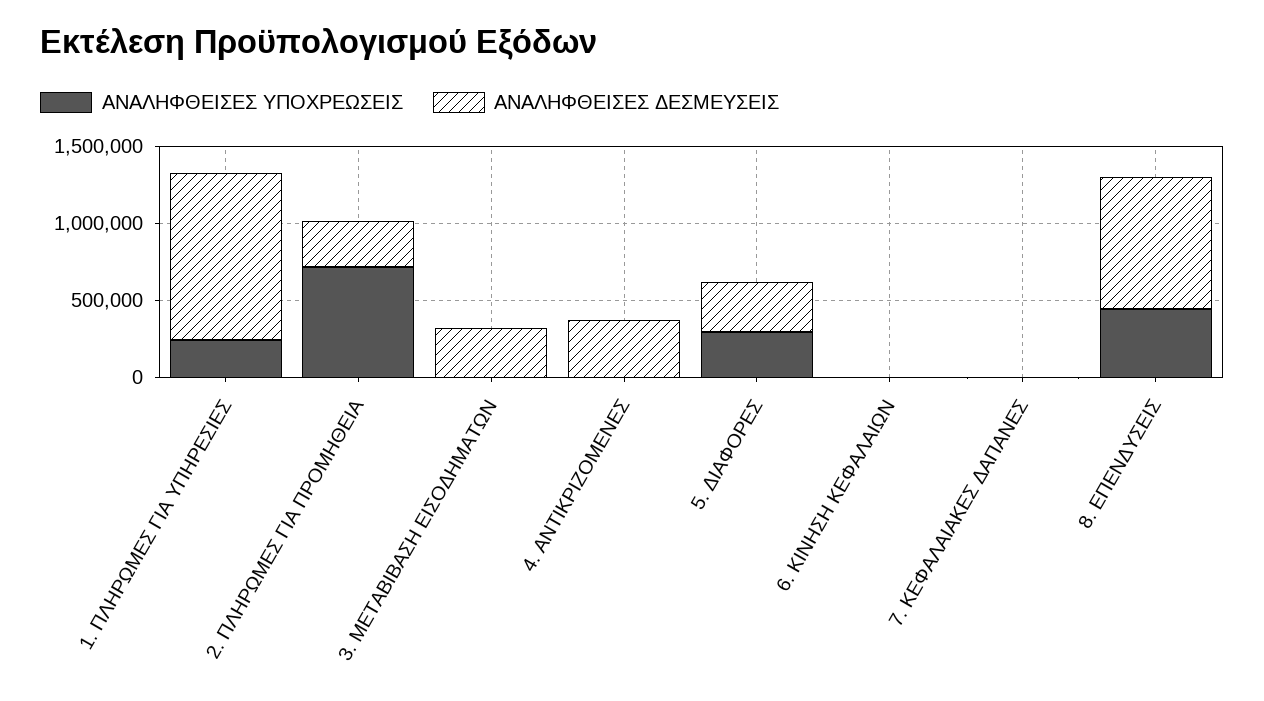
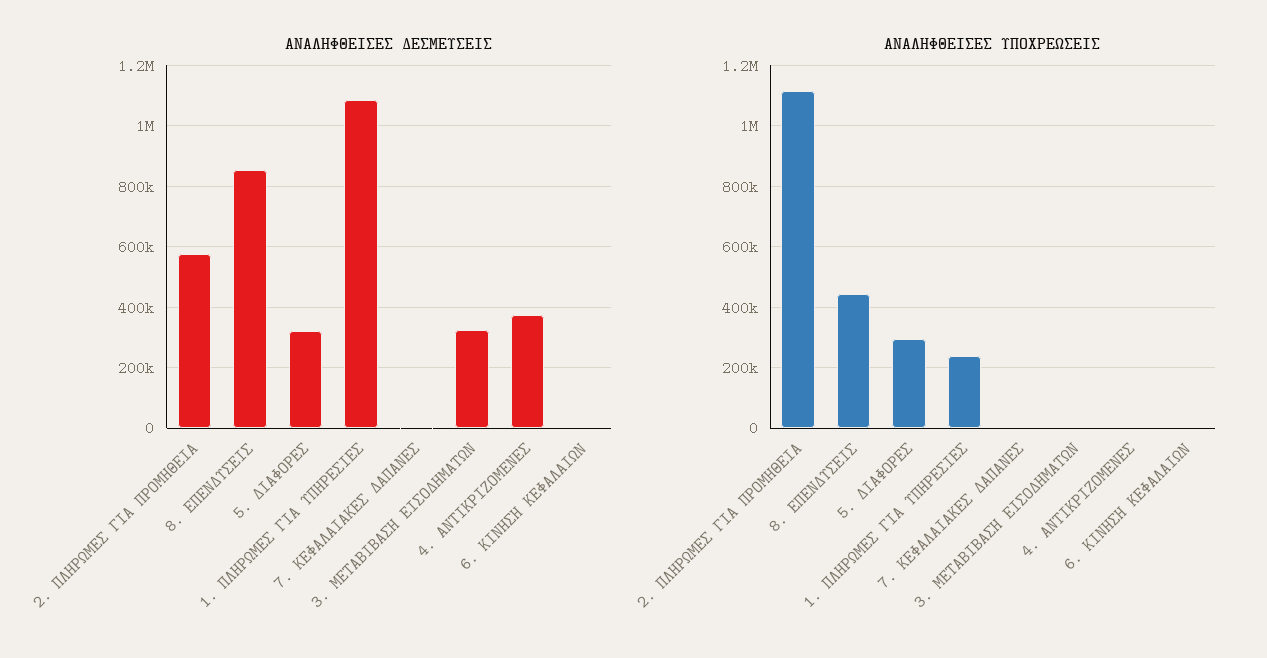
ΑΝΑΛΗΦΘΕΙΣΕΣ ΥΠΟΧΡΕΩΣΕΙΣ, 2. ΠΛΗΡΩΜΕΣ ΓΙΑ ΠΡΟΜΗΘΕΙΑ: 700000 -> 1120000
ΑΝΑΛΗΦΘΕΙΣΕΣ ΔΕΣΜΕΥΣΕΙΣ, 2. ΠΛΗΡΩΜΕΣ ΓΙΑ ΠΡΟΜΗΘΕΙΑ: 300000 -> 580000

